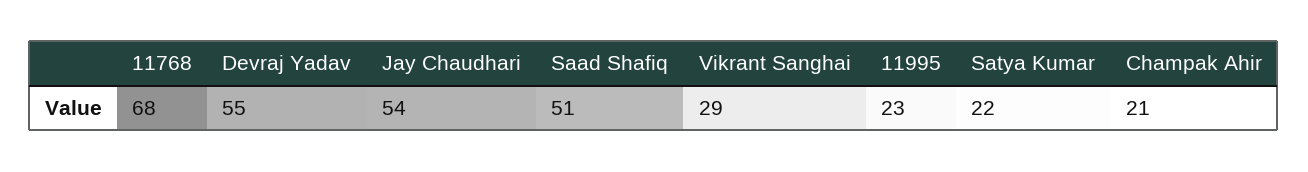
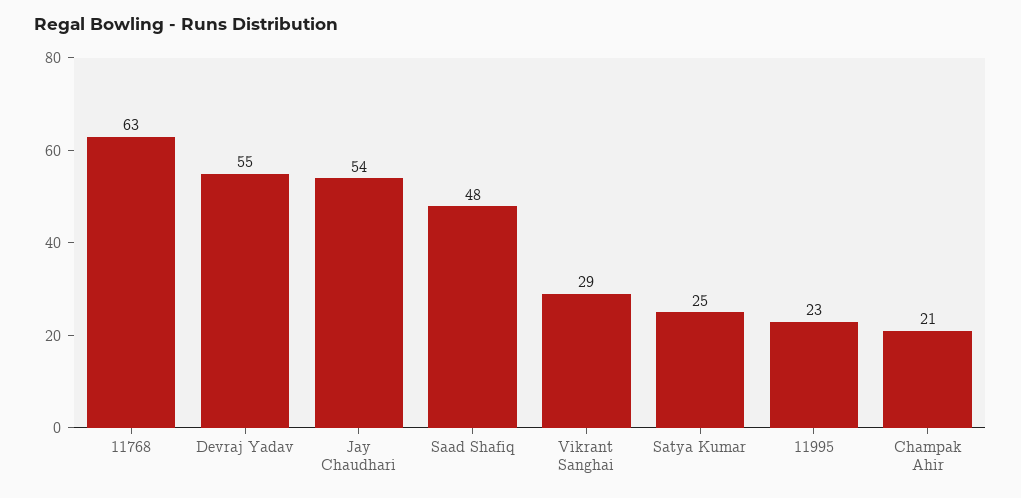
11768: 68 -> 63
Saad Shafiq: 51 -> 48
Satya Kumar: 22 -> 25

